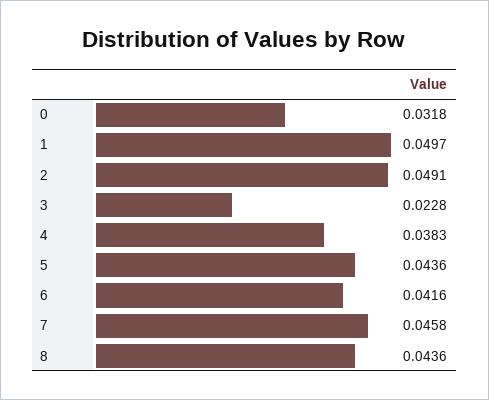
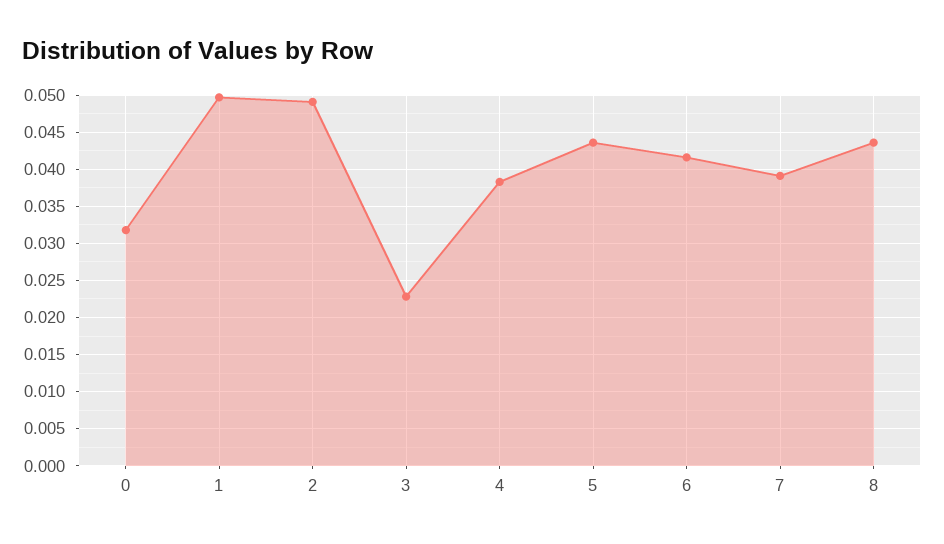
7: 0.0458 -> 0.039

